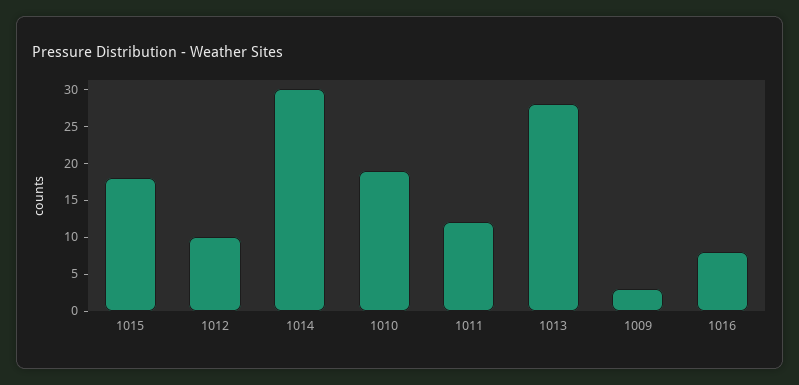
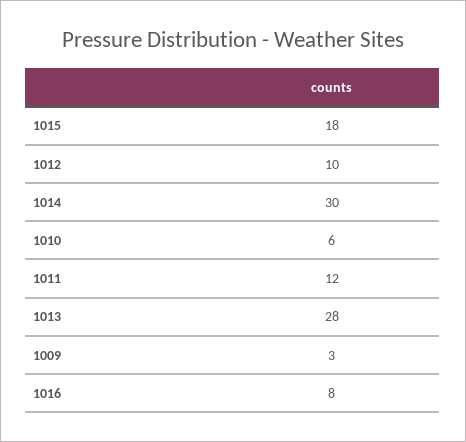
1010: 20 -> 6

